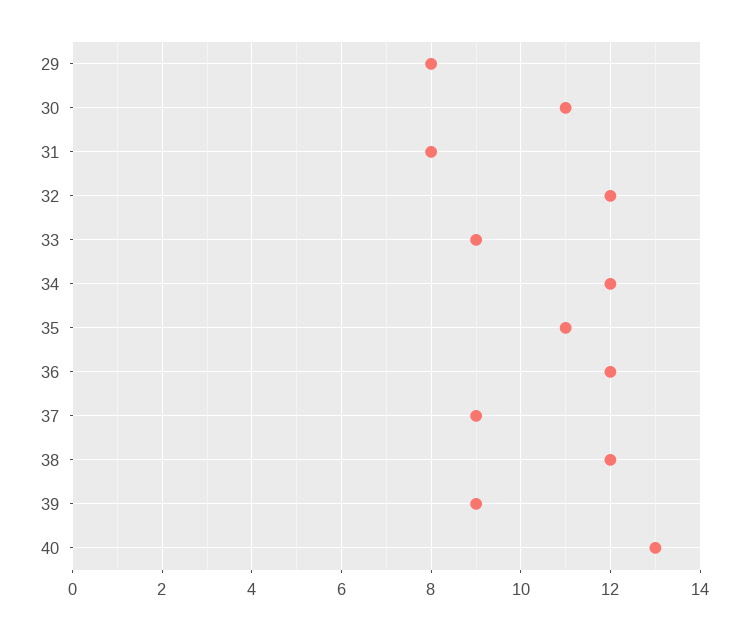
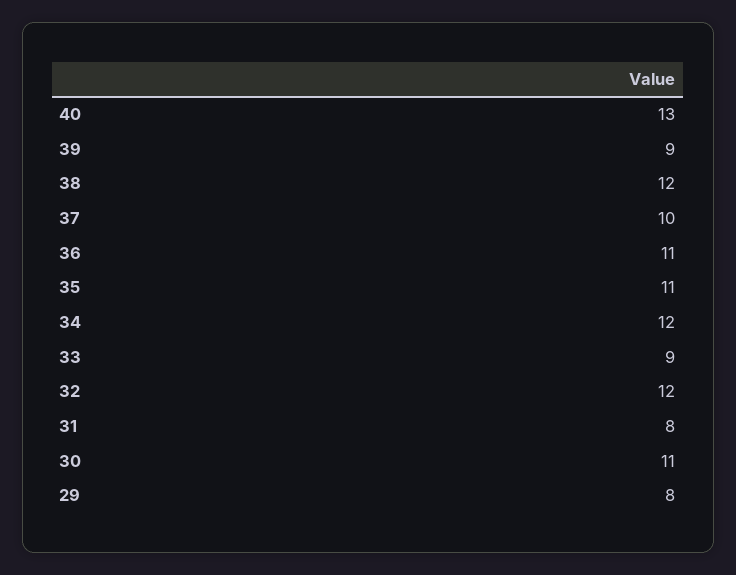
36: 12 -> 11
37: 9 -> 10

